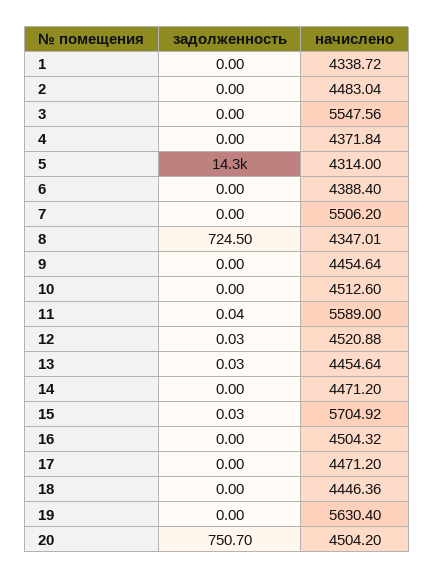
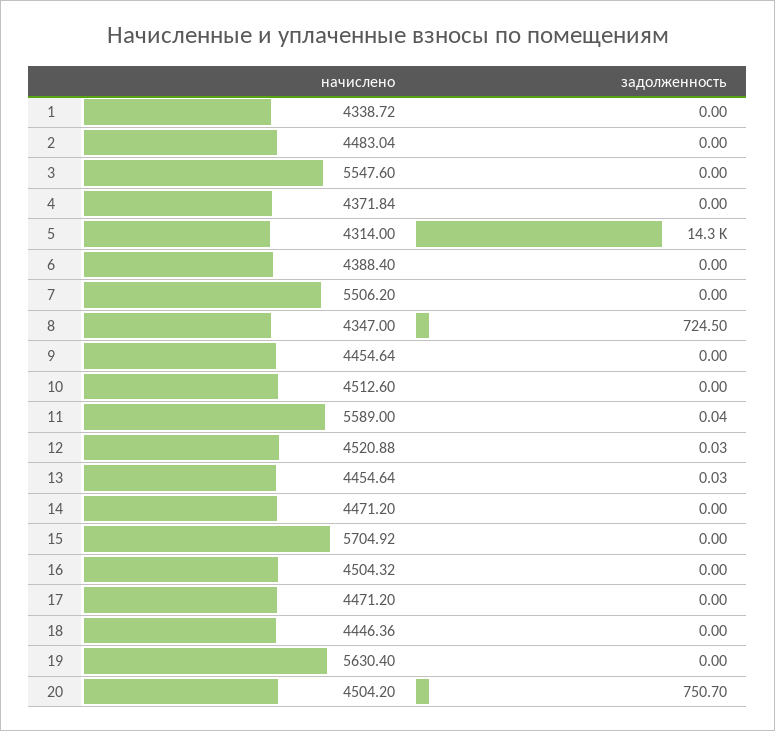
начислено, 3: 5547.56 -> 5547.6
начислено, 8: 4347.01 -> 4347
задолженность, 15: 0.03 -> 0

